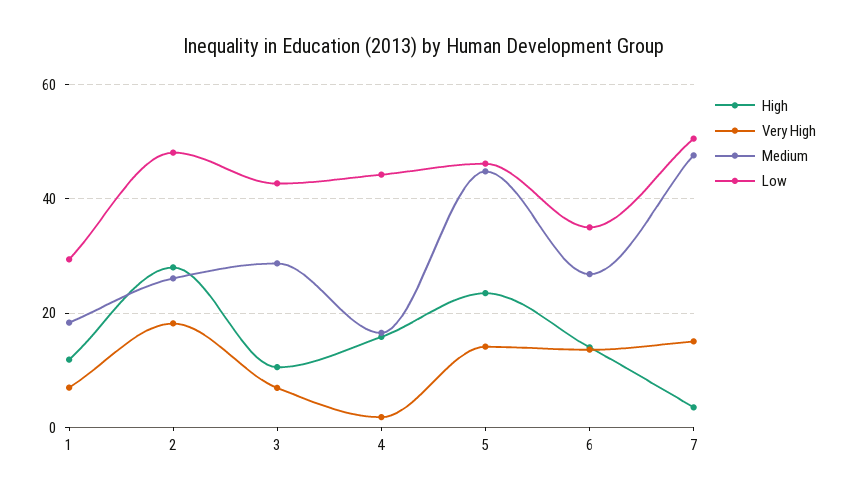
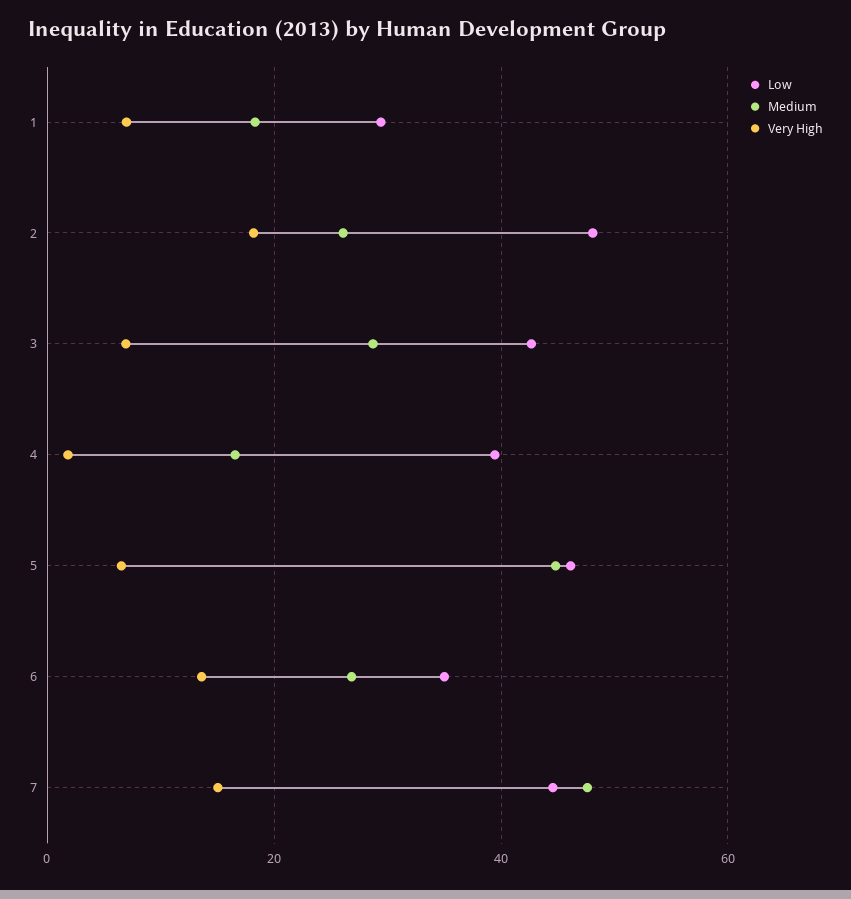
High, 1: 12 -> none
High, 2: 28 -> none
High, 3: 10 -> none
High, 4: 16 -> none
Low, 4: 44 -> 40
High, 5: 24 -> none
Very High, 5: 14 -> 6
High, 6: 14 -> none
High, 7: 4 -> none
Low, 7: 50 -> 44

